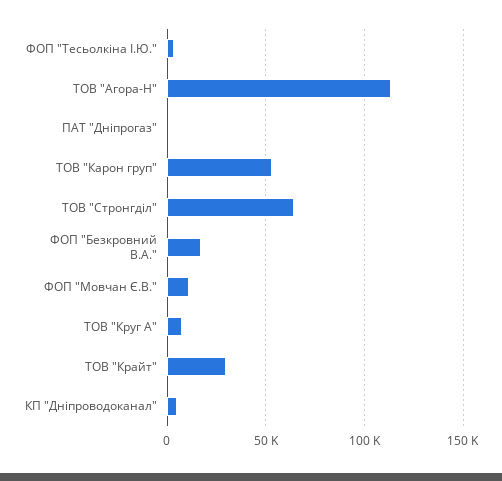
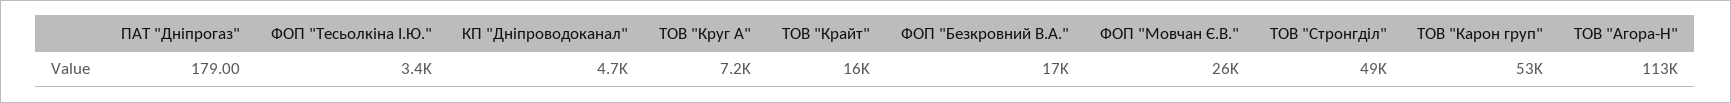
ТОВ "Стронгділ": 65000 -> 49000
ФОП "Мовчан Є.В.": 10000 -> 26000
ТОВ "Крайт": 30000 -> 16000

